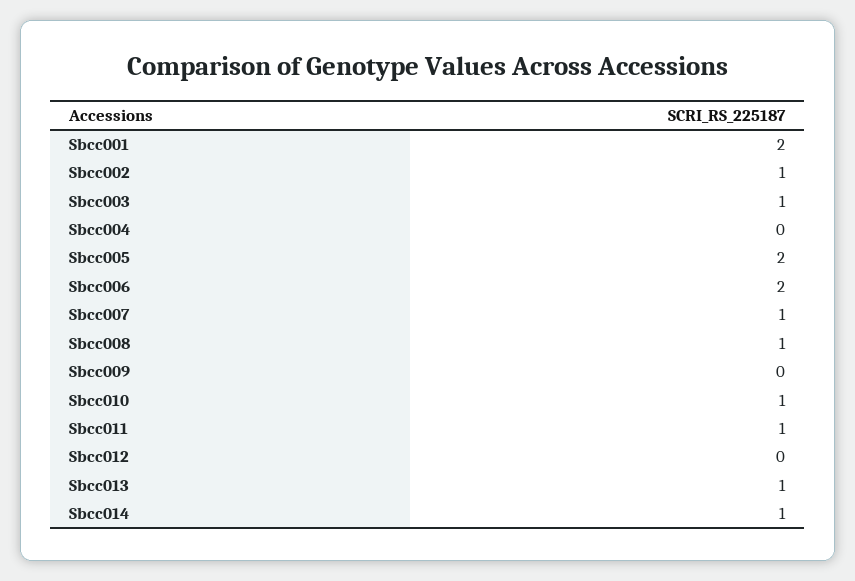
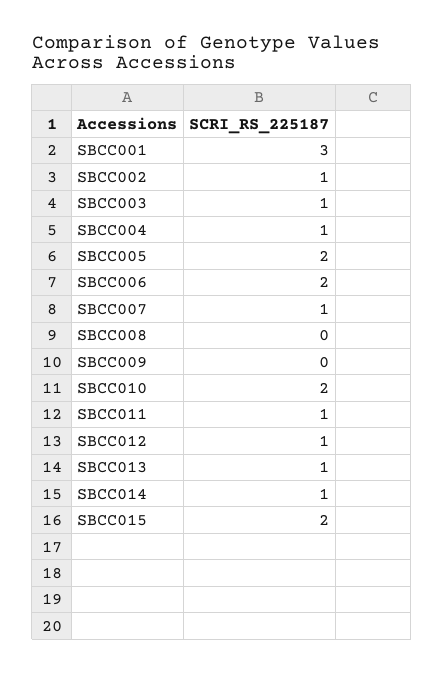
Sbcc001: 2 -> 3
Sbcc004: 0 -> 1
Sbcc008: 1 -> 0
Sbcc010: 1 -> 2
Sbcc012: 0 -> 1
SBCC015: none -> 2

